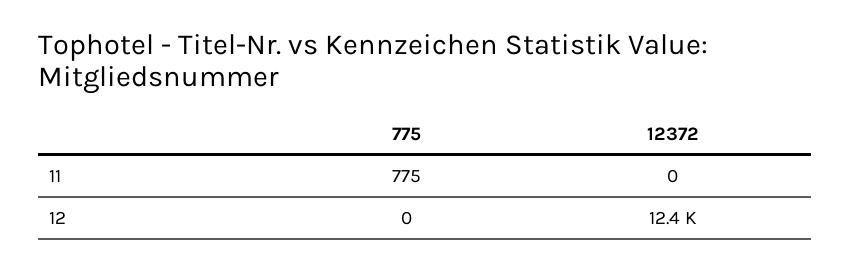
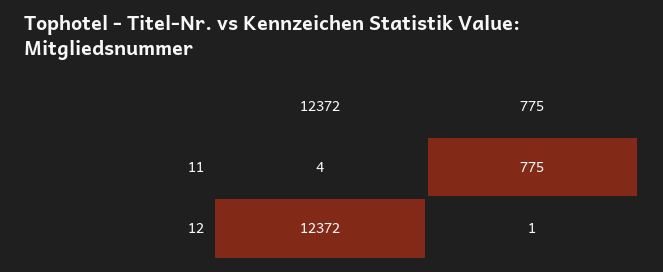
12372, 11: 0 -> 4
775, 12: 0 -> 1

